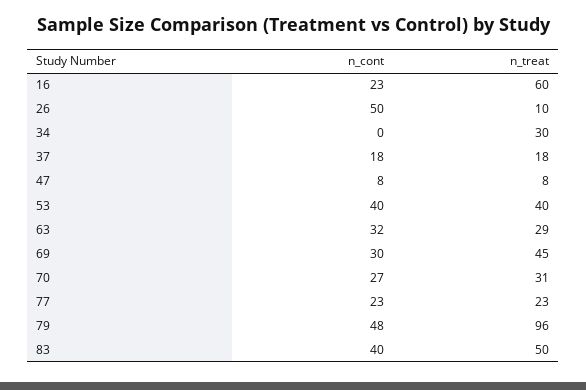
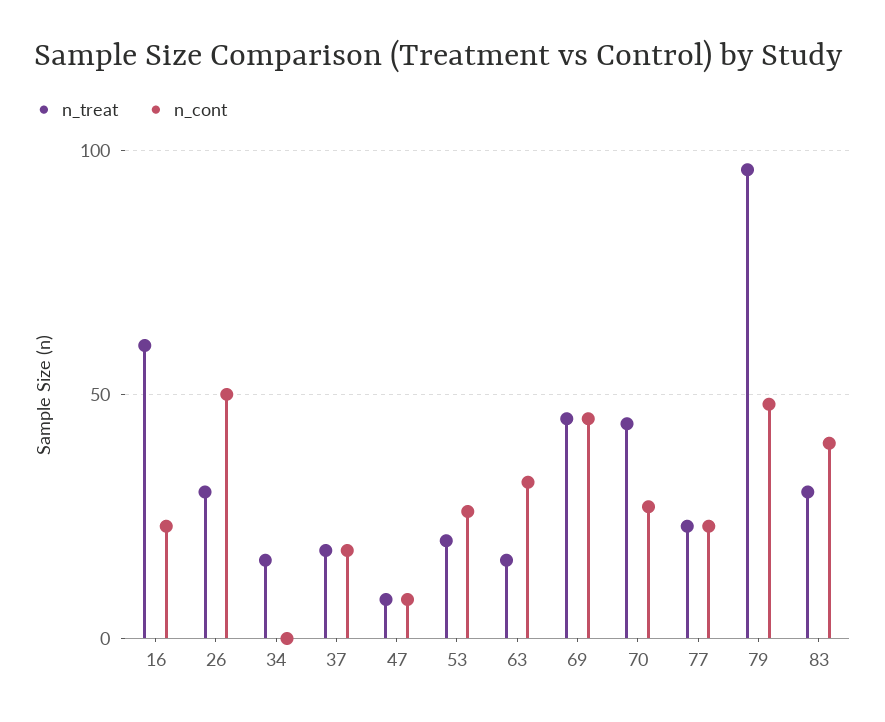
n_treat, 26: 10 -> 30
n_treat, 34: 30 -> 15
n_cont, 53: 40 -> 25
n_treat, 53: 40 -> 20
n_treat, 63: 29 -> 15
n_cont, 69: 30 -> 45
n_treat, 70: 31 -> 45
n_treat, 83: 50 -> 30

